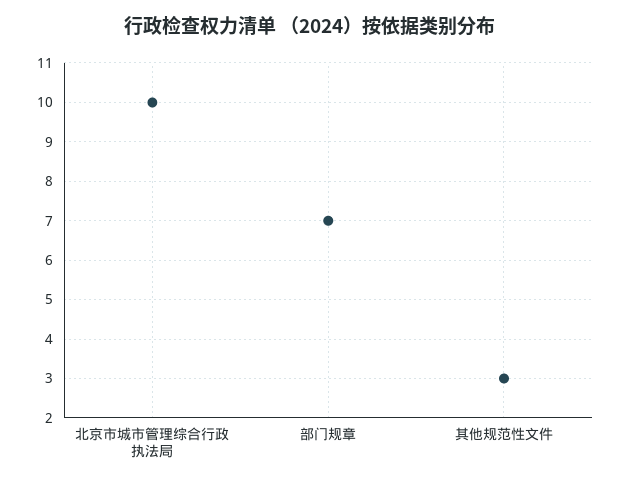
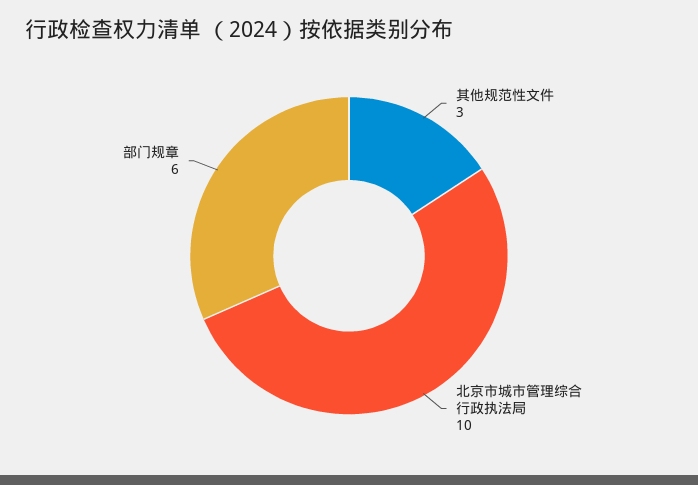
部门规章: 7 -> 6

